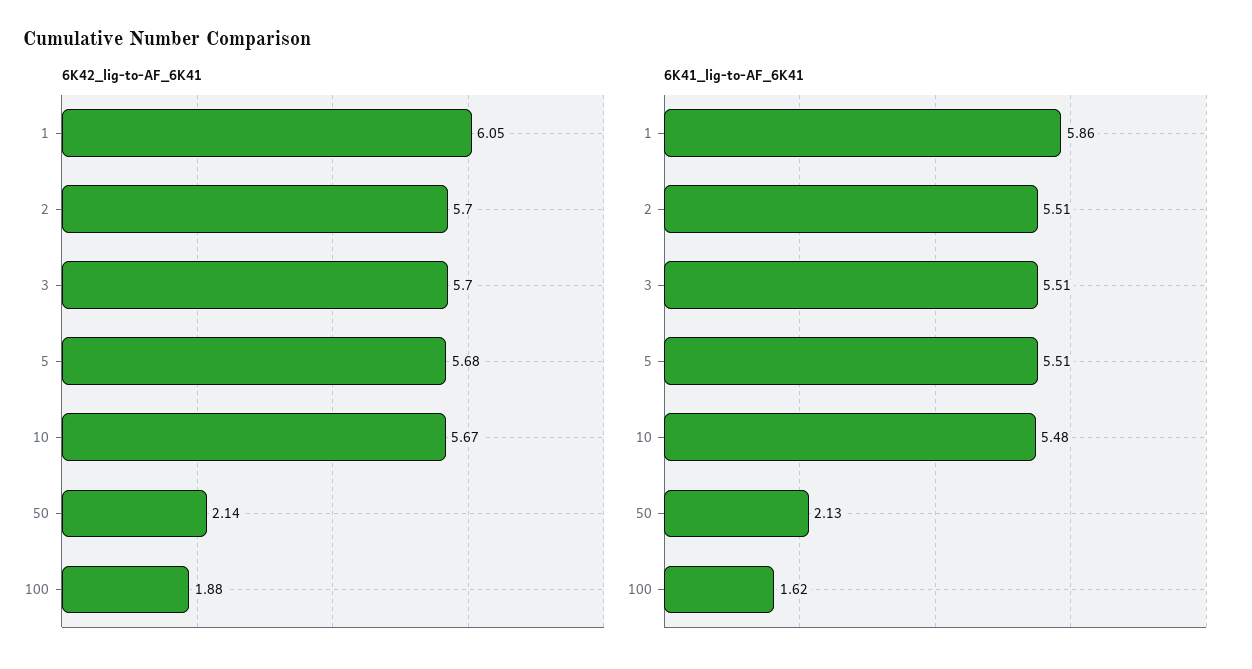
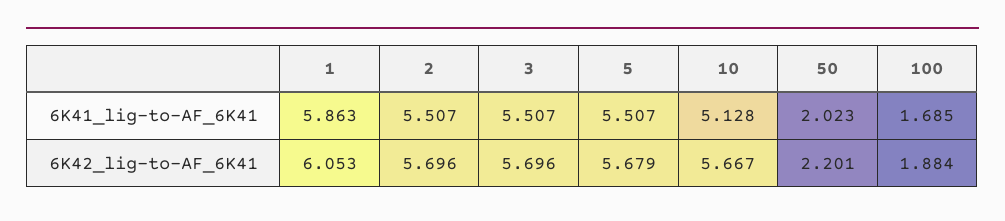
6K42_lig-to-AF_6K41, 50: 2.14 -> 2.201
6K41_lig-to-AF_6K41, 10: 5.48 -> 5.128
6K41_lig-to-AF_6K41, 50: 2.13 -> 2.023
6K41_lig-to-AF_6K41, 100: 1.62 -> 1.685

